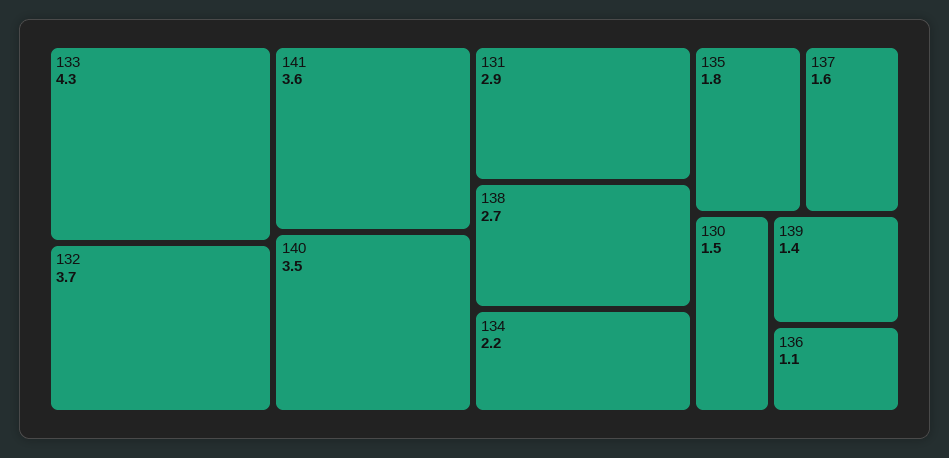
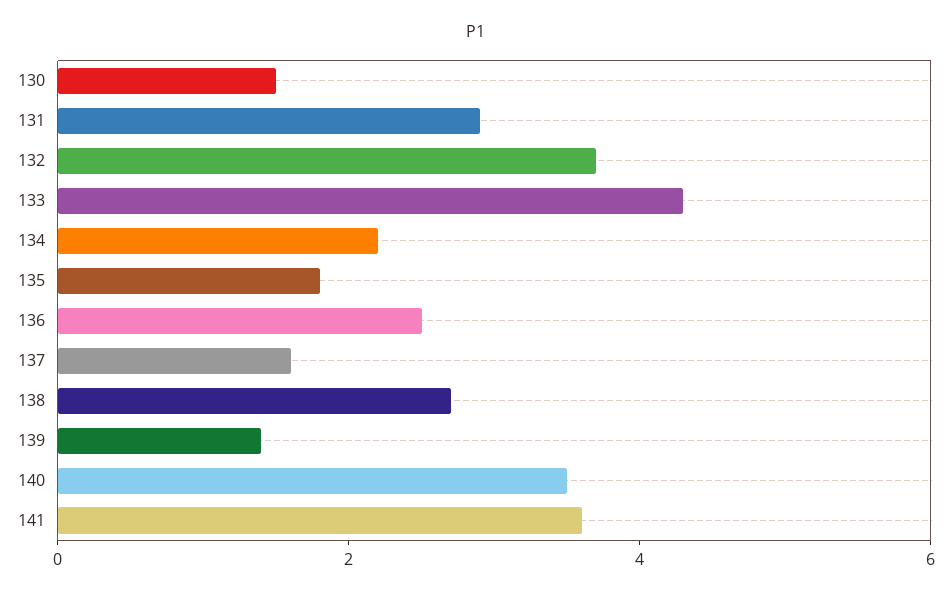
136: 1.1 -> 2.5

